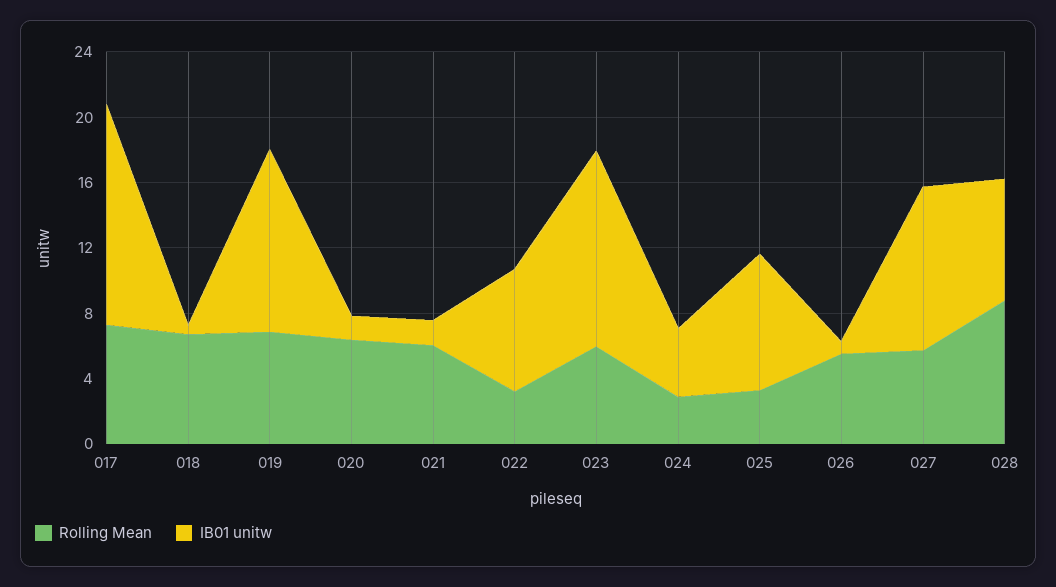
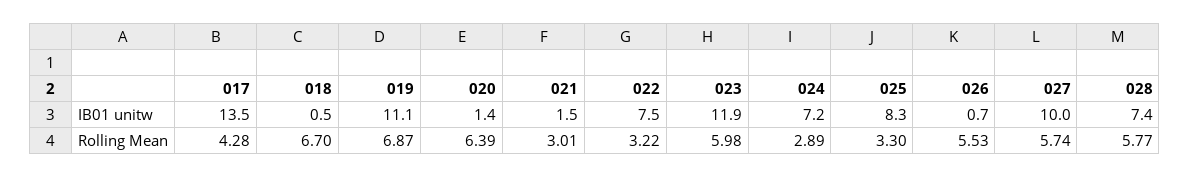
Rolling Mean, 017: 7 -> 4.28
Rolling Mean, 021: 6 -> 3.01
IB01 unitw, 024: 4 -> 7.2
Rolling Mean, 028: 9 -> 5.77

